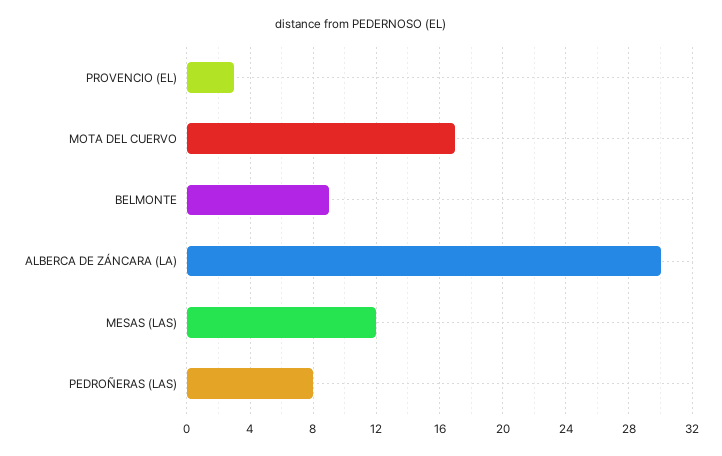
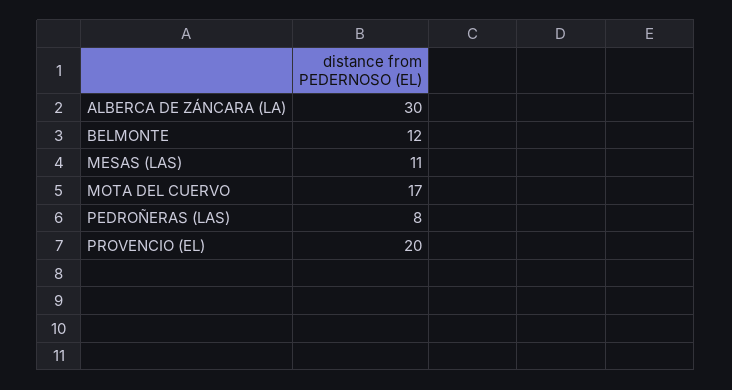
PROVENCIO (EL): 3 -> 20
BELMONTE: 9 -> 12
MESAS (LAS): 12 -> 11

